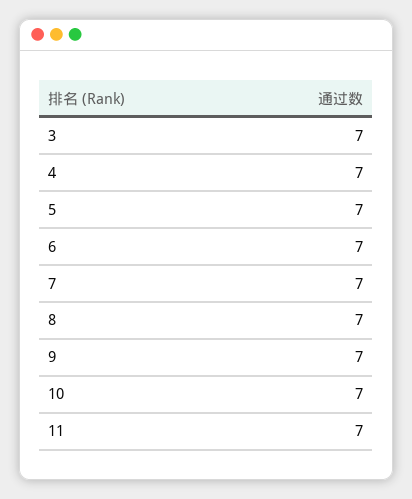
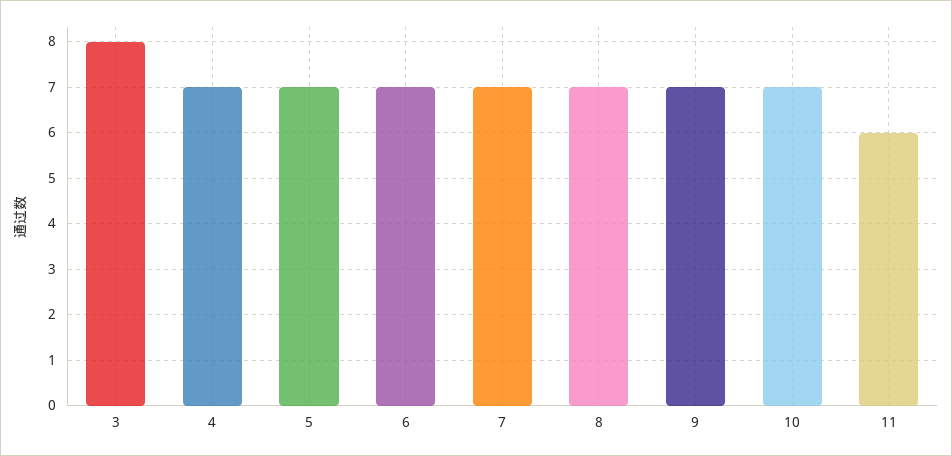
3: 7 -> 8
11: 7 -> 6

